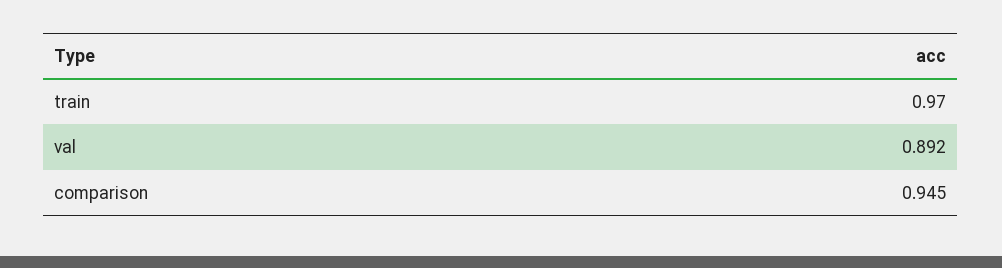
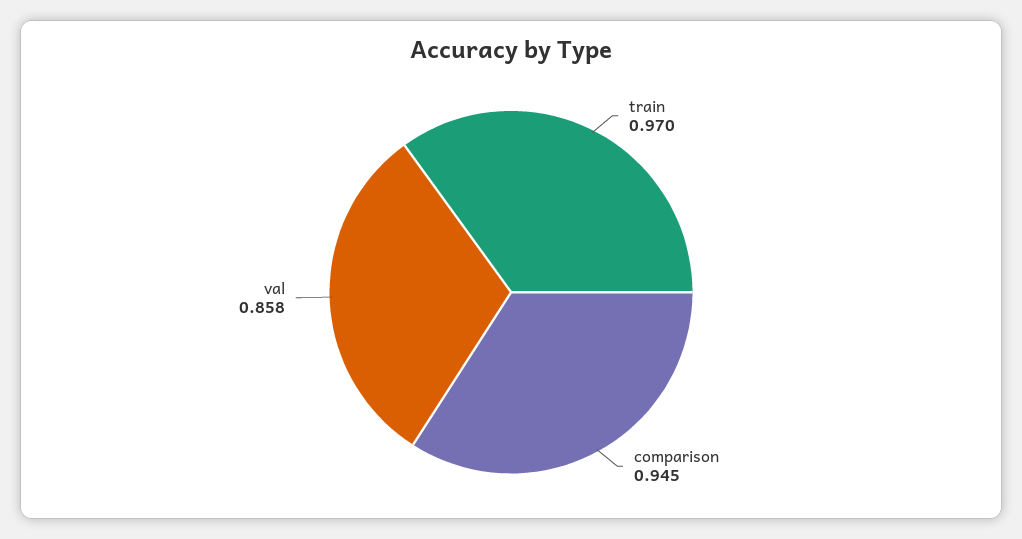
val: 0.892 -> 0.858

